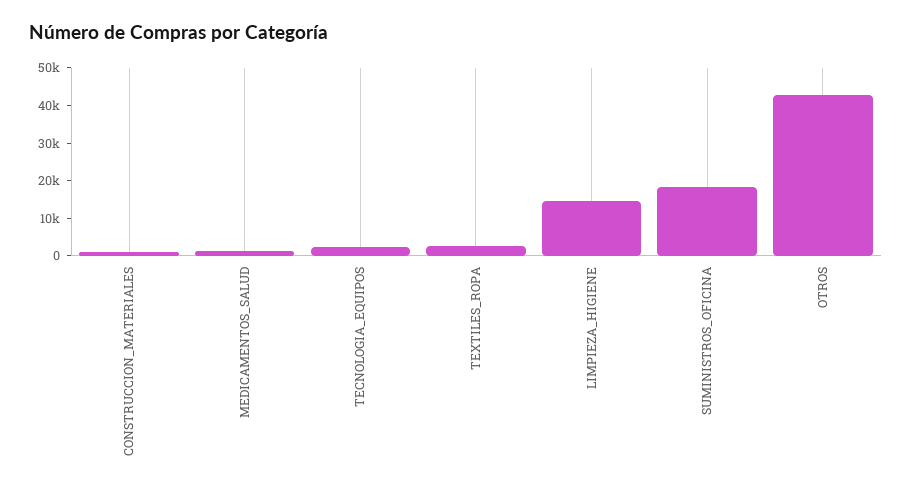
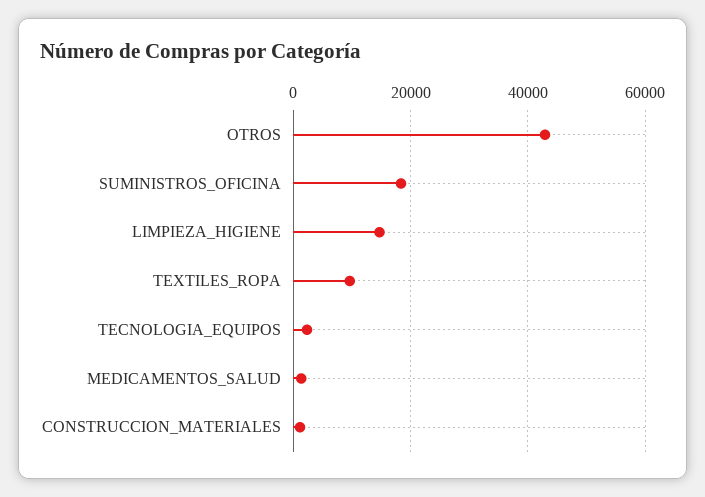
TEXTILES_ROPA: 2500 -> 10000

